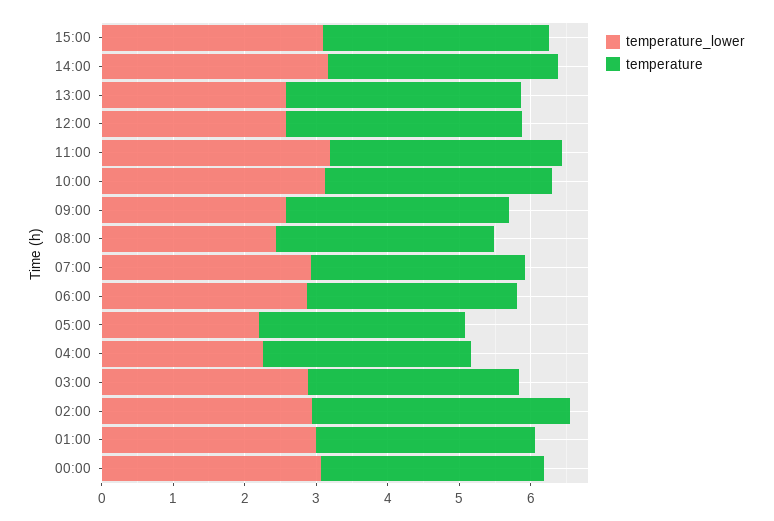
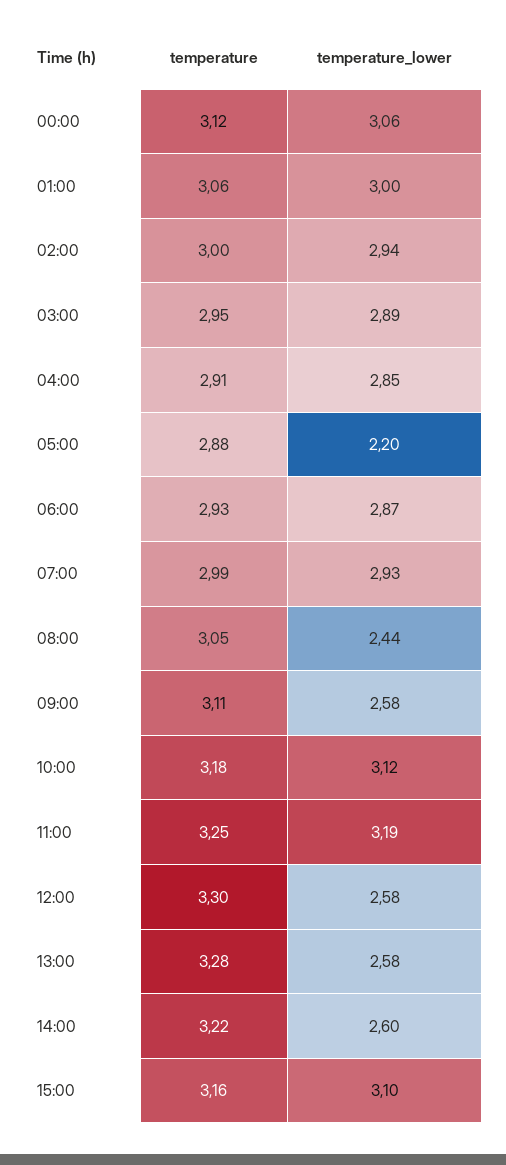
temperature_lower, 14:00: 3.2 -> 2.6
temperature_lower, 04:00: 2.2 -> 2.85
temperature, 02:00: 3.6 -> 3

